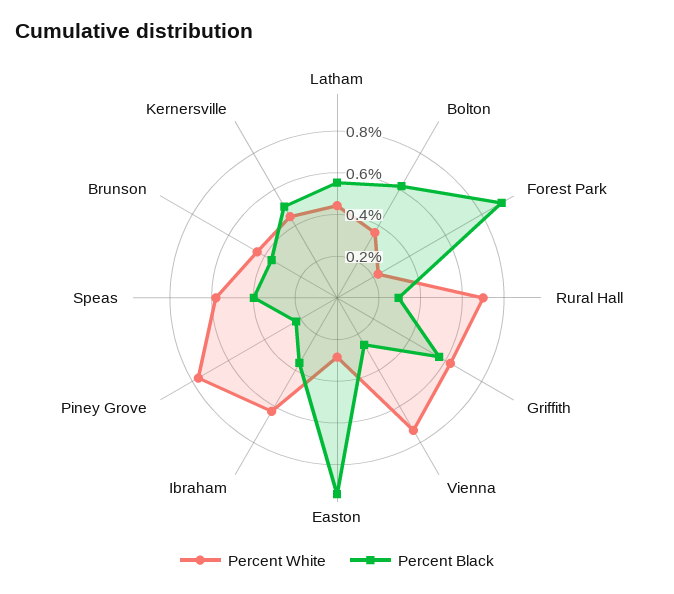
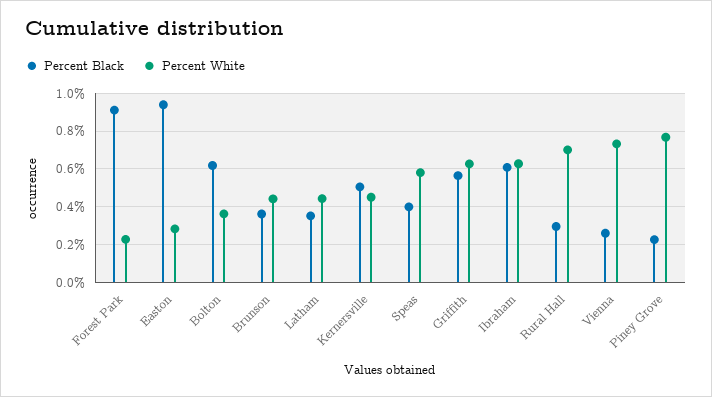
Percent Black, Latham: 0.55 -> 0.35
Percent Black, Ibraham: 0.35 -> 0.6

